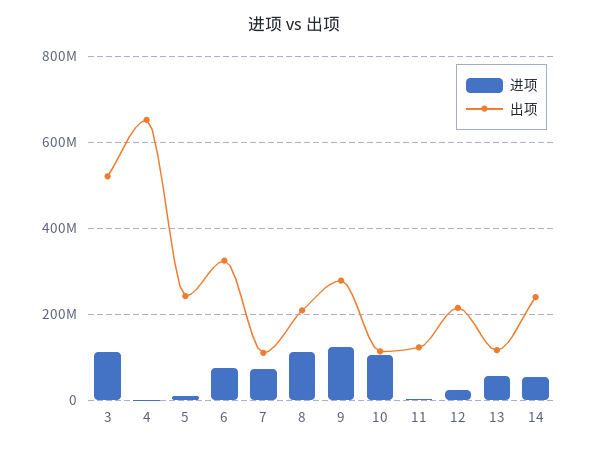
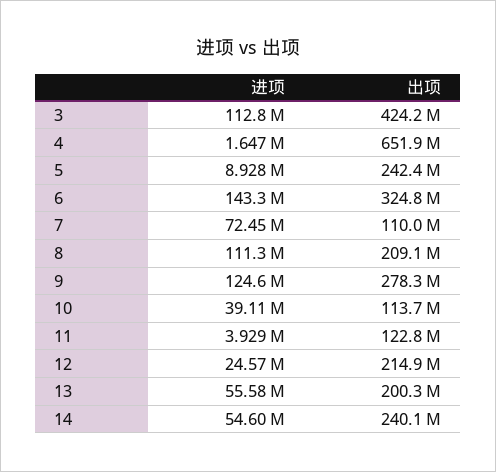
出项, 3: 520000000 -> 424200000
进项, 6: 80000000 -> 143300000
进项, 10: 100000000 -> 39110000
出项, 13: 120000000 -> 200300000

